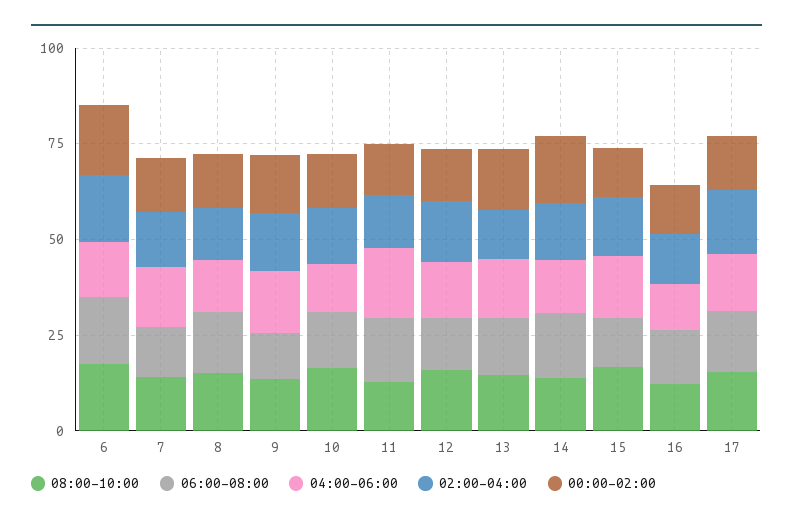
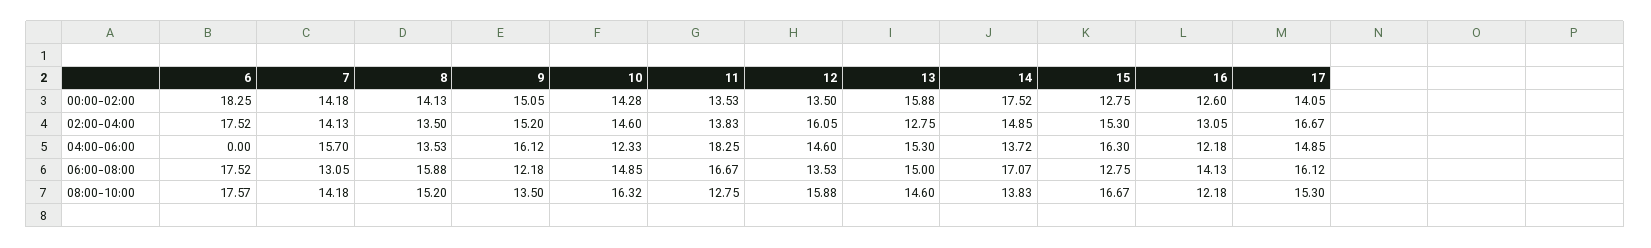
04:00-06:00, 6: 15 -> 0

